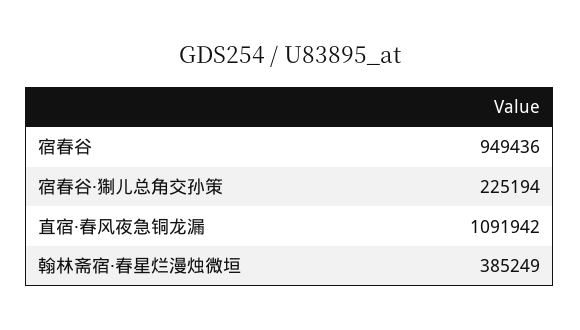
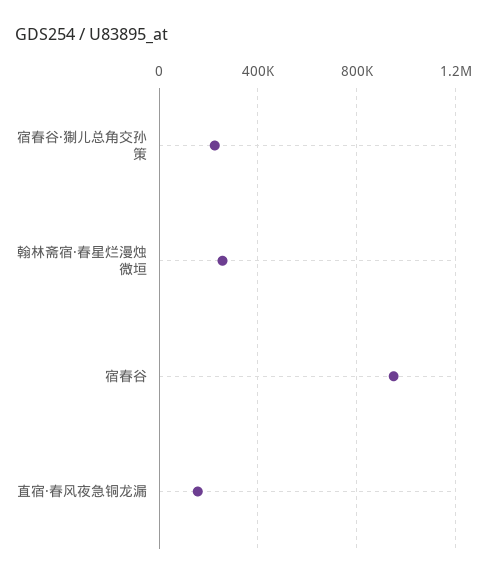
直宿·春风夜急铜龙漏: 1091942 -> 150000
翰林斋宿·春星烂漫烛微垣: 385249 -> 250000

